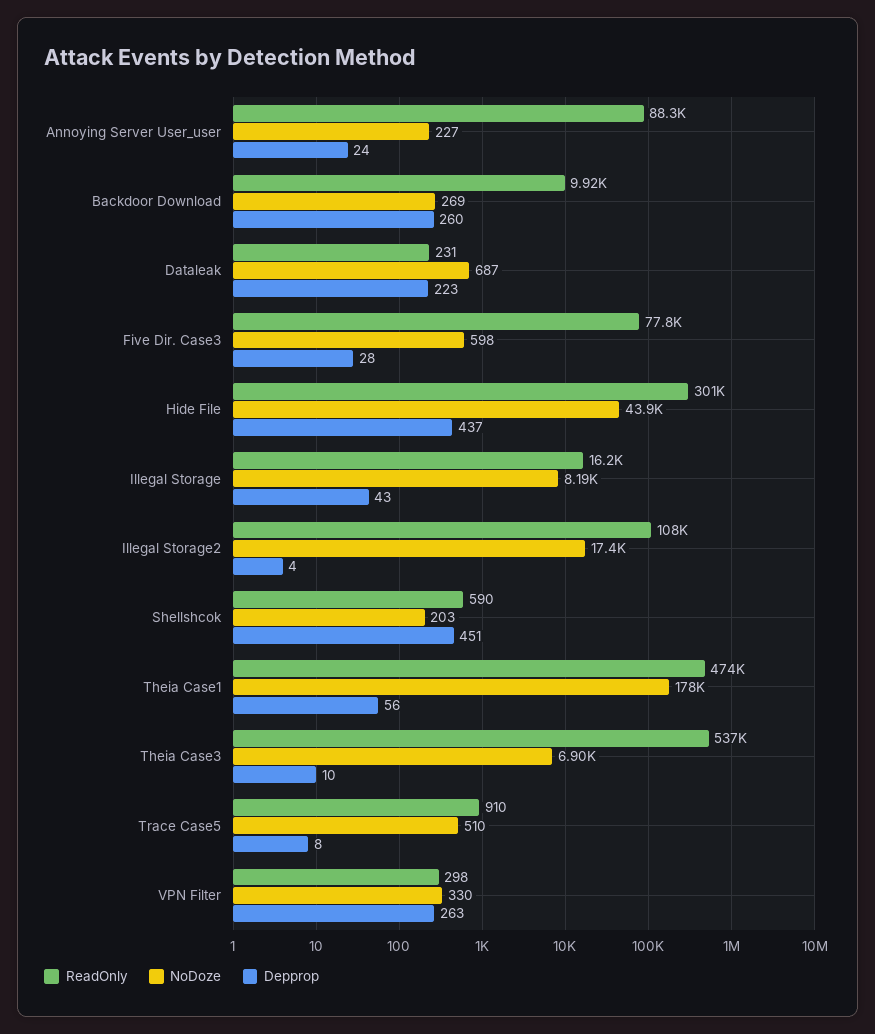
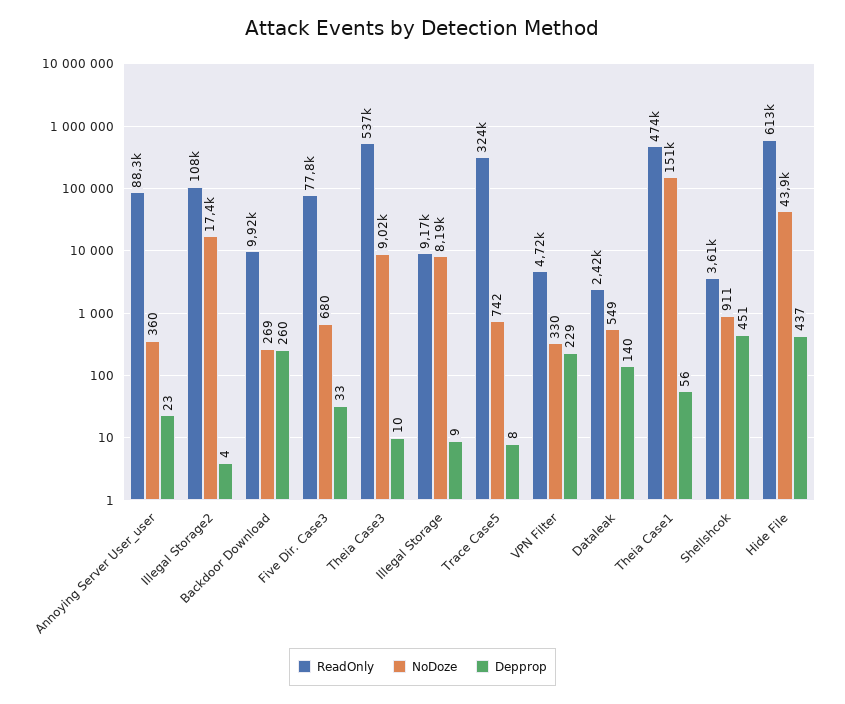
NoDoze, Annoying Server User_user: 227 -> 360
Depprop, Annoying Server User_user: 24 -> 23
ReadOnly, Dataleak: 231 -> 2420
NoDoze, Dataleak: 687 -> 549
Depprop, Dataleak: 223 -> 140
NoDoze, Five Dir. Case3: 598 -> 680
Depprop, Five Dir. Case3: 28 -> 33
ReadOnly, Hide File: 301000 -> 613000
ReadOnly, Illegal Storage: 16200 -> 9170
Depprop, Illegal Storage: 43 -> 9
ReadOnly, Shellshcok: 590 -> 3610
NoDoze, Shellshcok: 203 -> 911
NoDoze, Theia Case1: 178000 -> 151000
NoDoze, Theia Case3: 6900 -> 9020
ReadOnly, Trace Case5: 910 -> 324000
NoDoze, Trace Case5: 510 -> 742
ReadOnly, VPN Filter: 298 -> 4720
Depprop, VPN Filter: 263 -> 229

